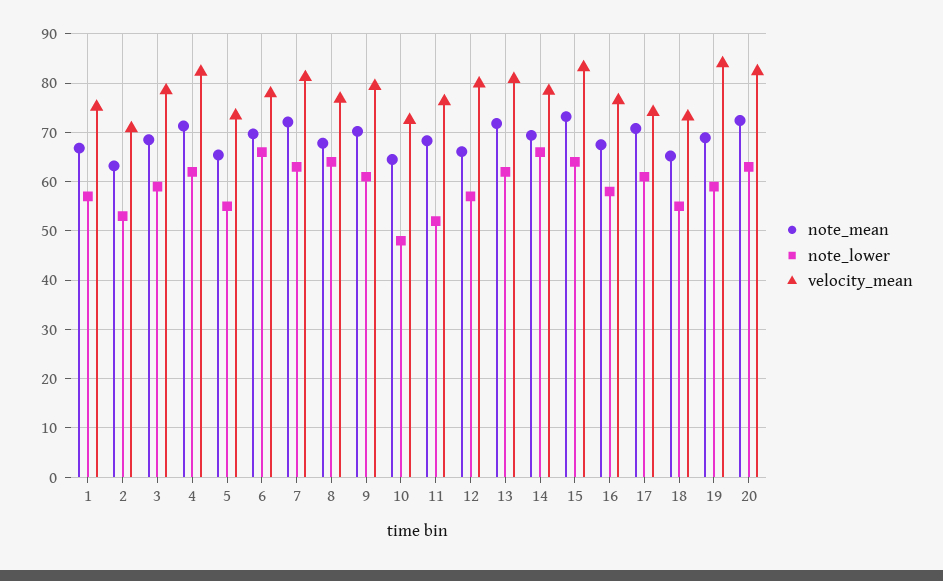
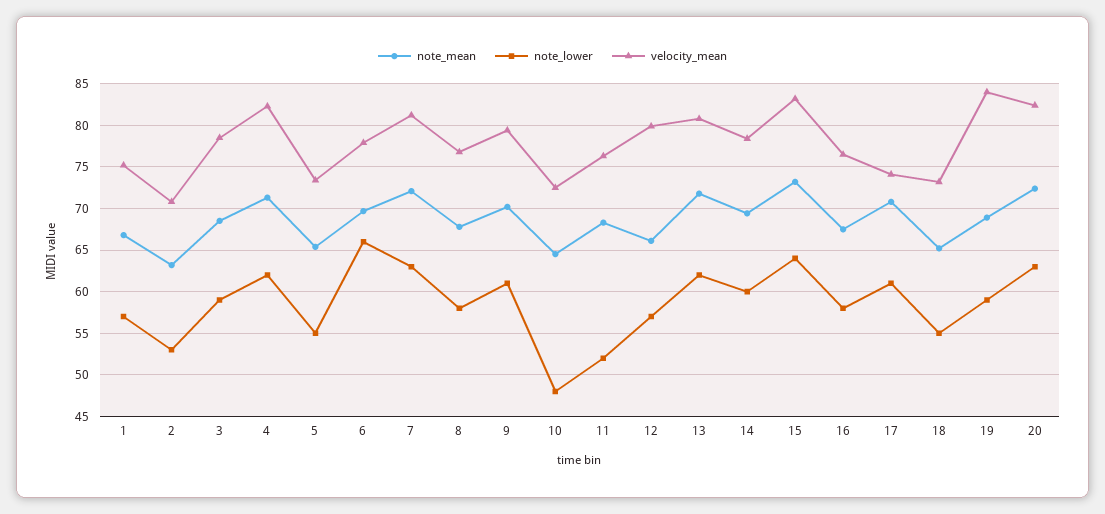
note_lower, 8: 64 -> 58
note_lower, 14: 66 -> 60

